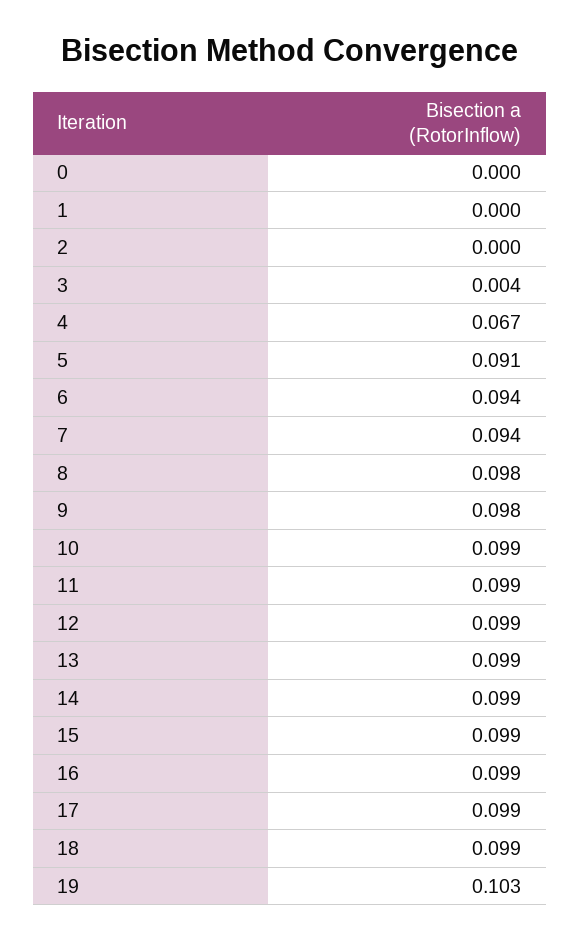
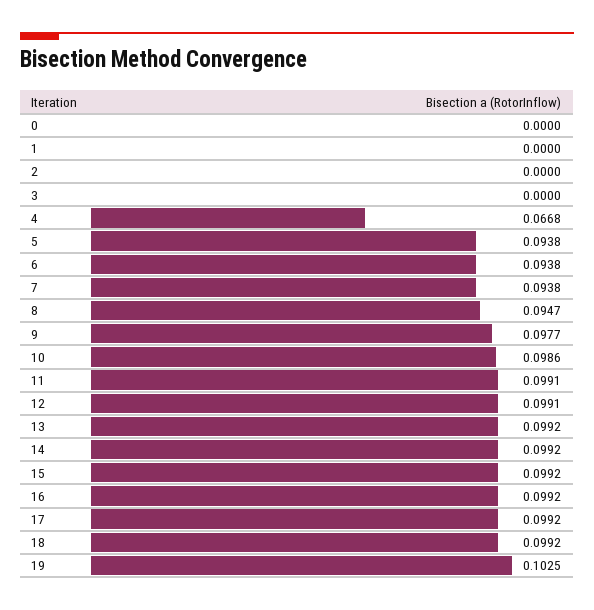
3: 0.004 -> 0
5: 0.091 -> 0.0938
8: 0.098 -> 0.0947

